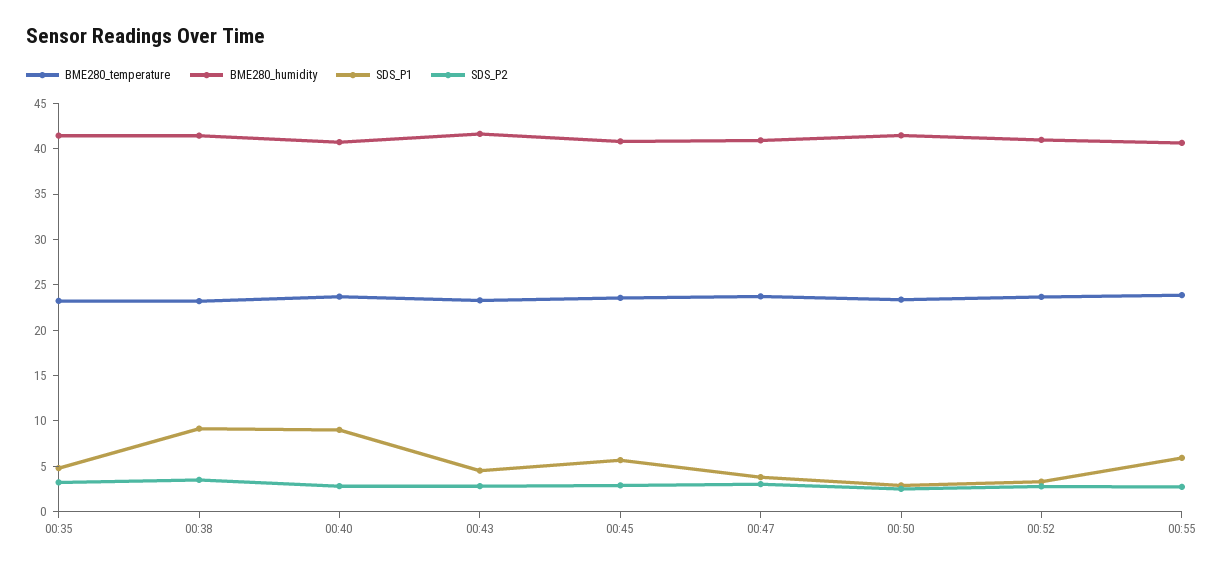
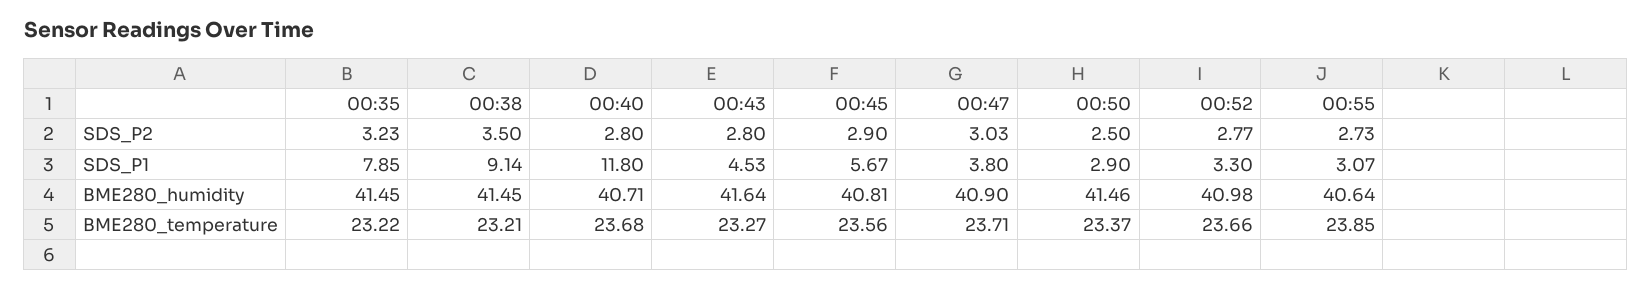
SDS_P1, 00:35: 5 -> 7.85
SDS_P1, 00:40: 9 -> 11.8
SDS_P1, 00:55: 6 -> 3.07

